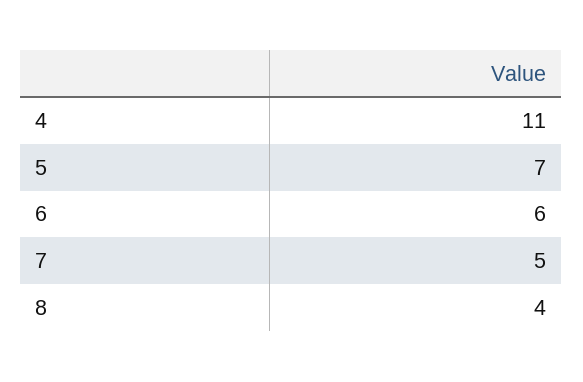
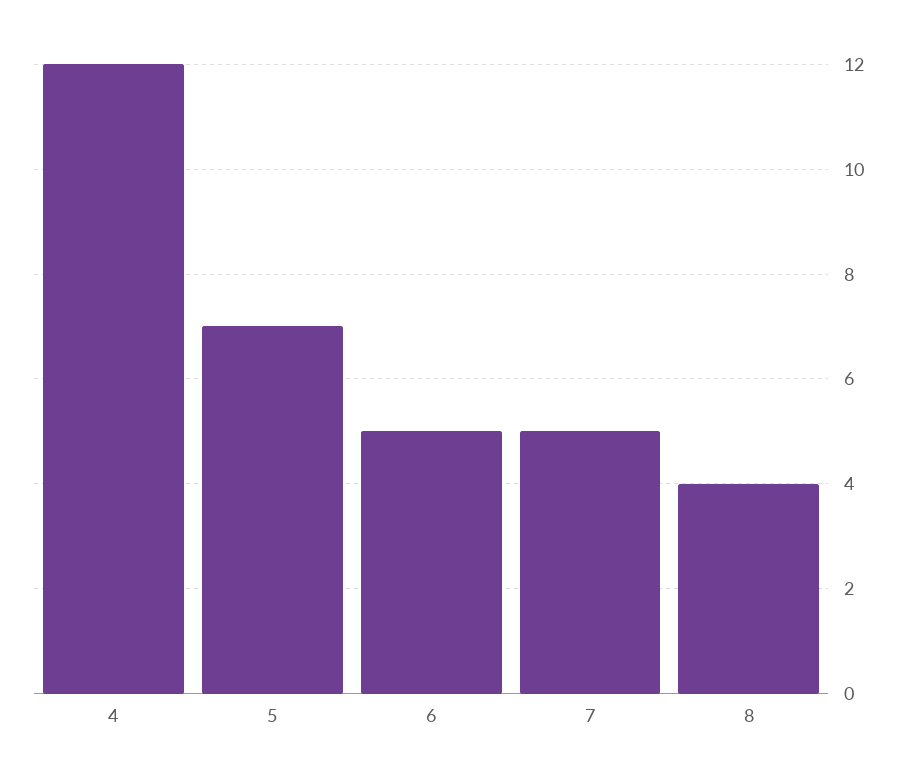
4: 11 -> 12
6: 6 -> 5

